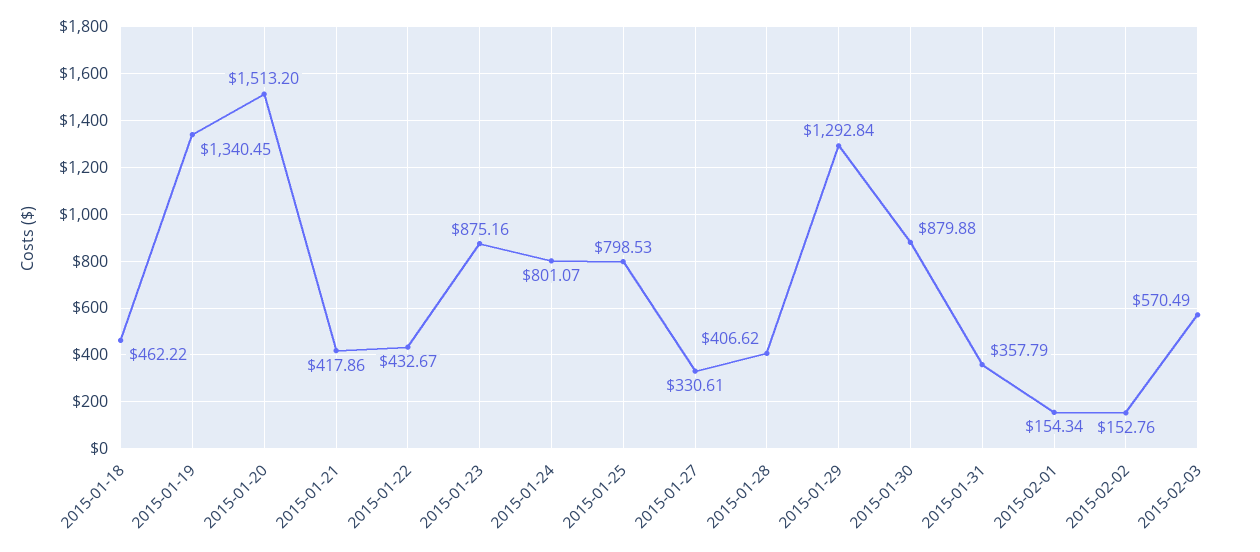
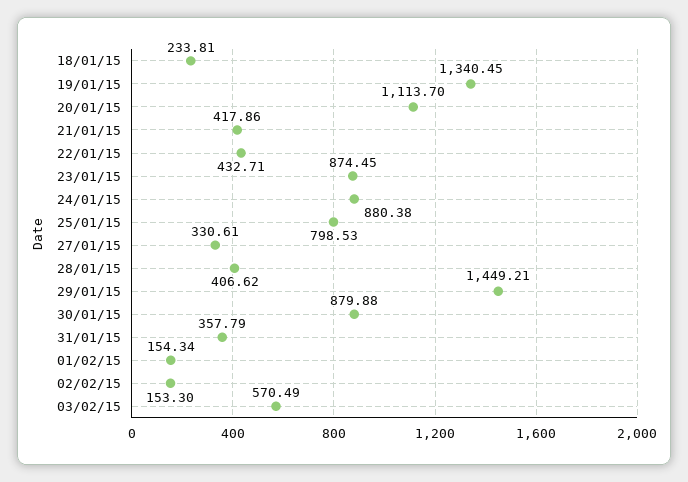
2015-01-18: 462.22 -> 233.81
2015-01-20: 1513.2 -> 1113.7
2015-01-22: 432.67 -> 432.71
2015-01-23: 875.16 -> 874.45
2015-01-24: 801.07 -> 880.38
2015-01-29: 1292.84 -> 1449.21
2015-02-02: 152.76 -> 153.3

